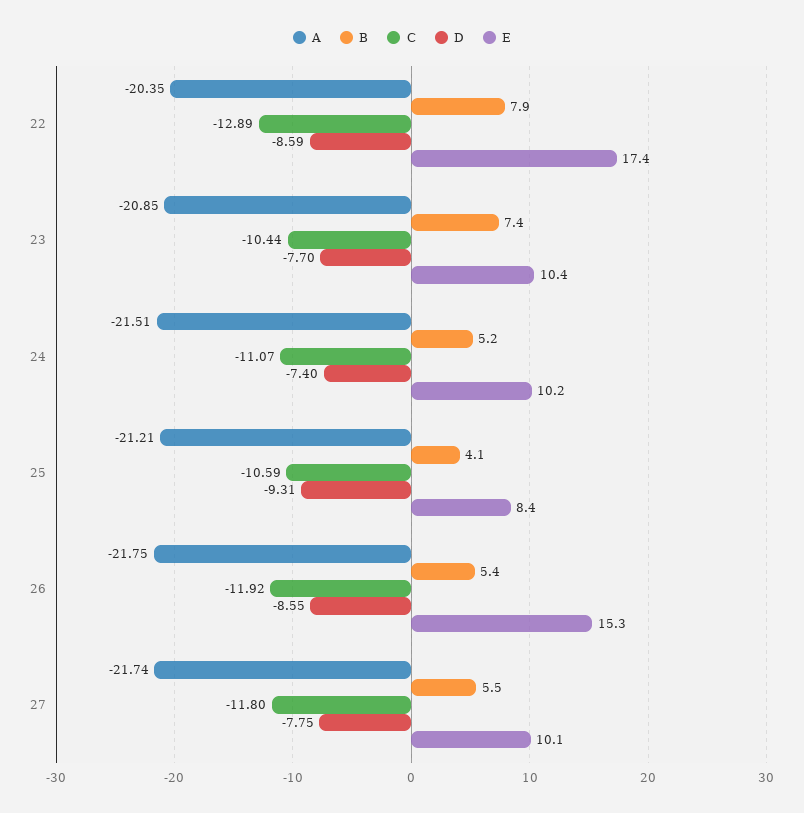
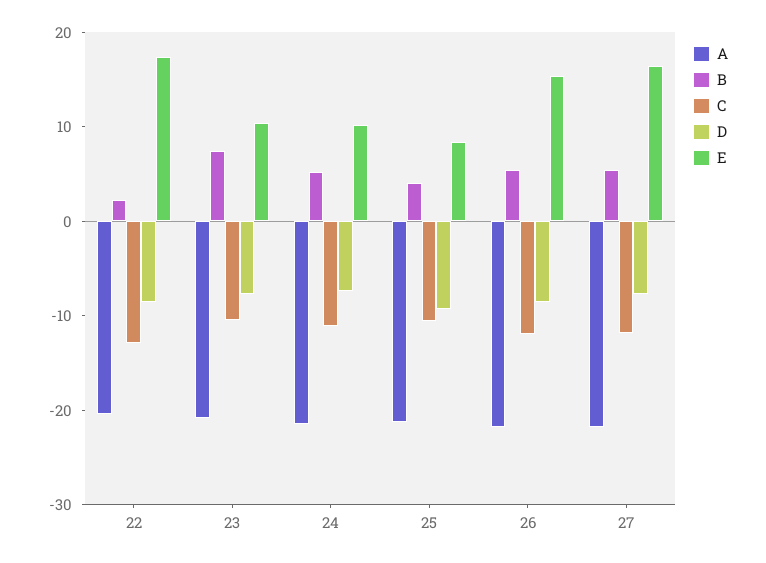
B, 22: 7.9 -> 2
E, 27: 10.1 -> 16

